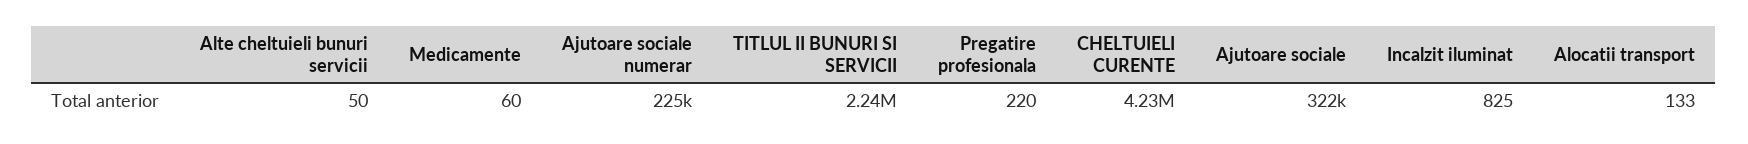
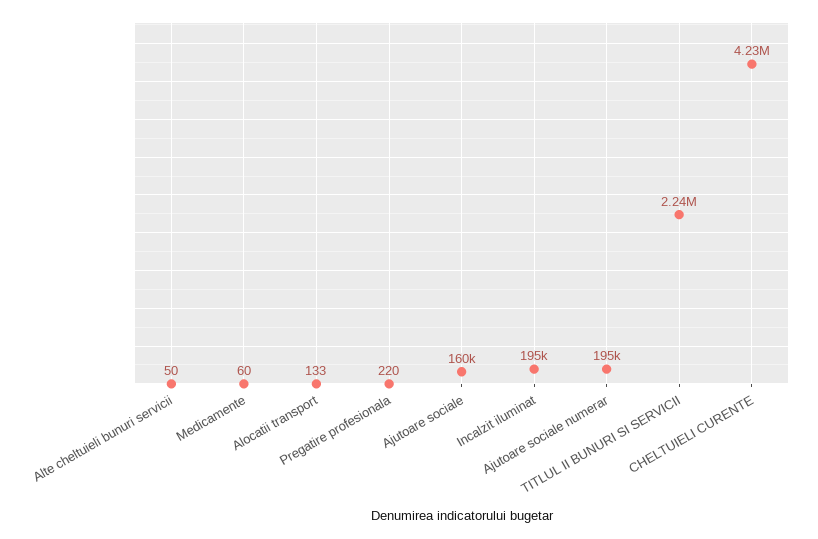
Ajutoare sociale numerar: 225000 -> 195000
Ajutoare sociale: 322000 -> 160000
Incalzit iluminat: 825 -> 195000

